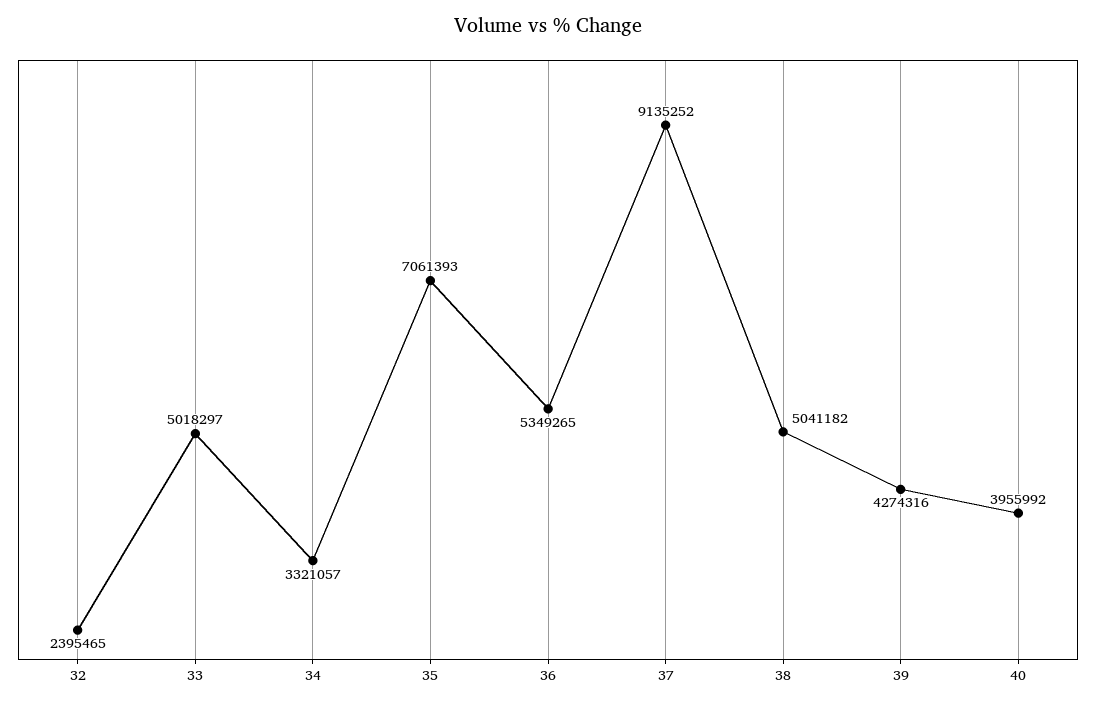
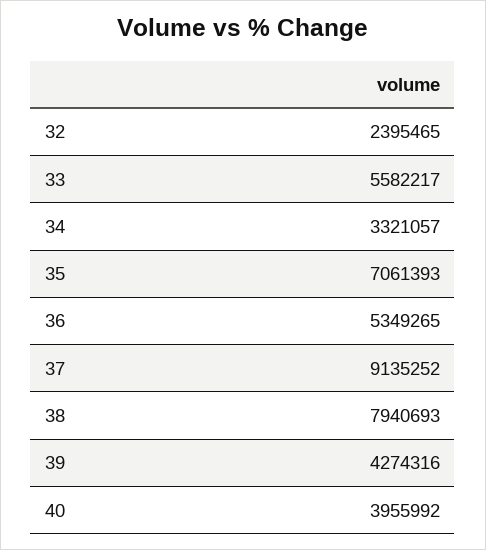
33: 5018297 -> 5582217
38: 5041182 -> 7940693

